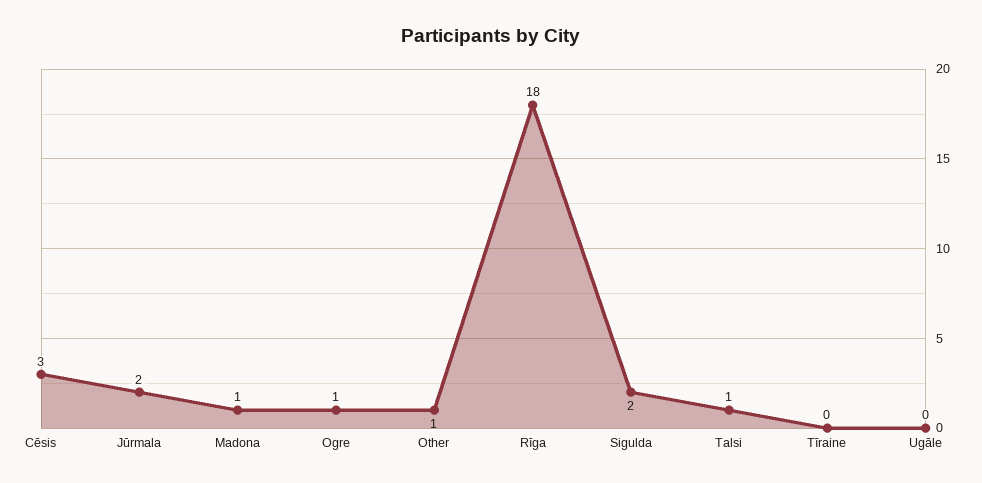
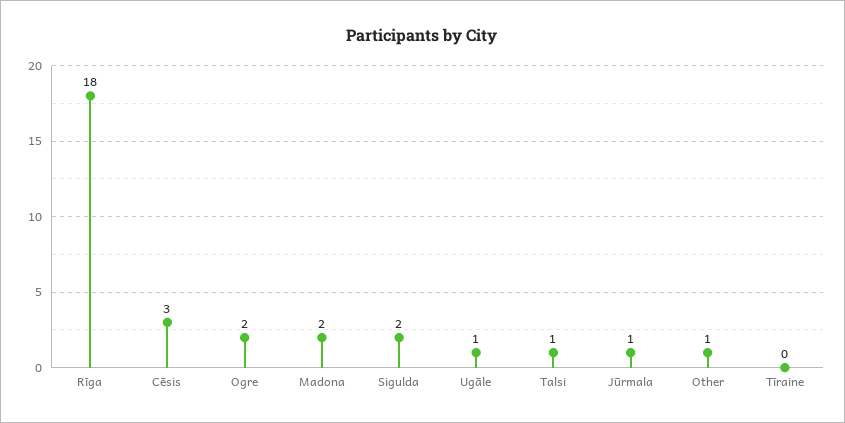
Jūrmala: 2 -> 1
Madona: 1 -> 2
Ogre: 1 -> 2
Ugāle: 0 -> 1

